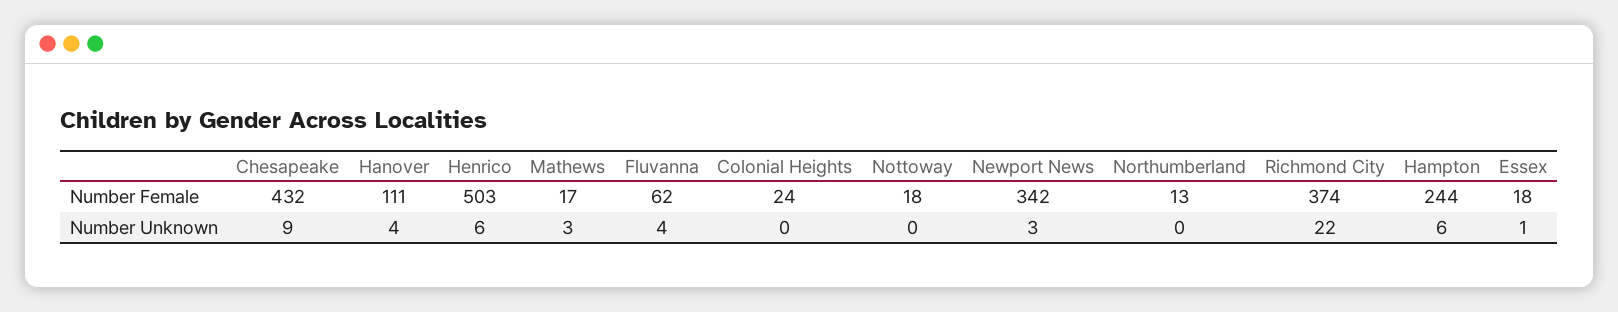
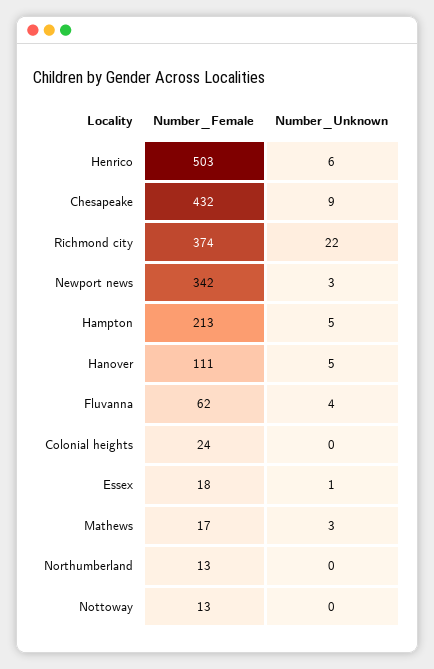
Nottoway, Number Female: 18 -> 13
Hampton, Number Female: 244 -> 213
Hanover, Number Unknown: 4 -> 5
Hampton, Number Unknown: 6 -> 5

